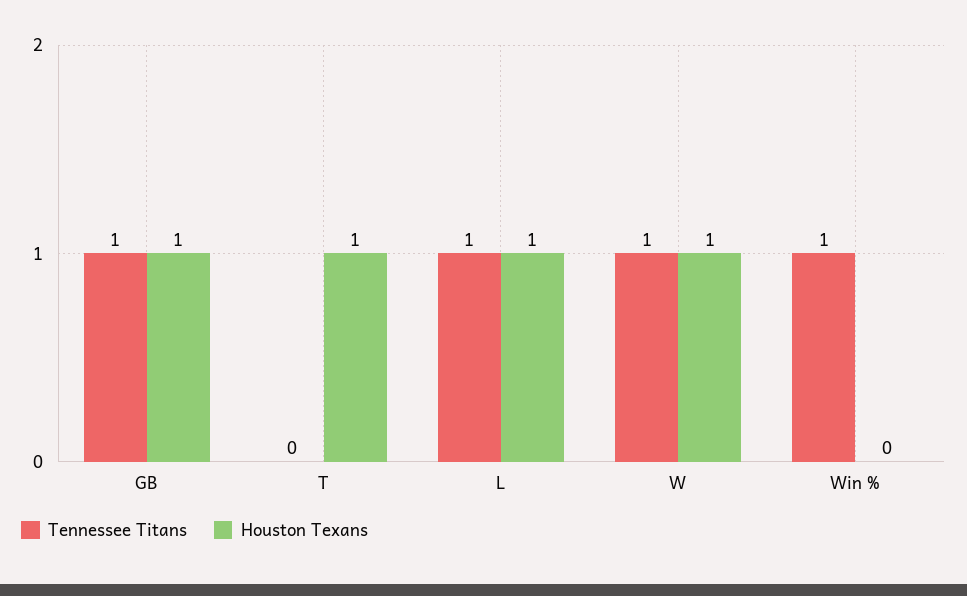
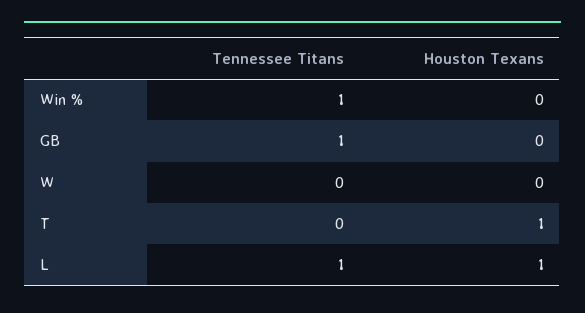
Houston Texans, GB: 1 -> 0
Tennessee Titans, W: 1 -> 0
Houston Texans, W: 1 -> 0

